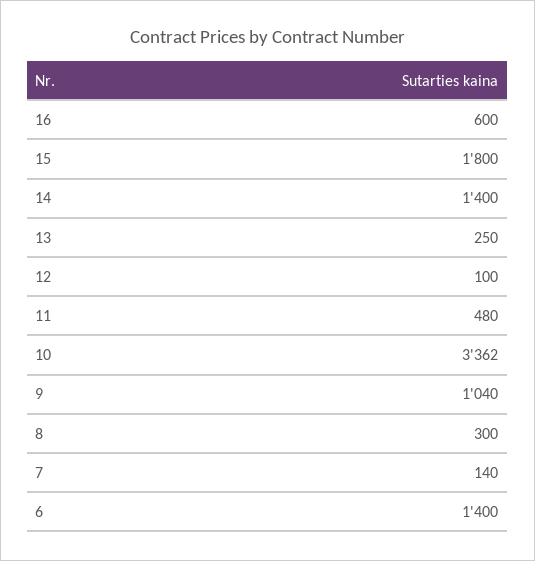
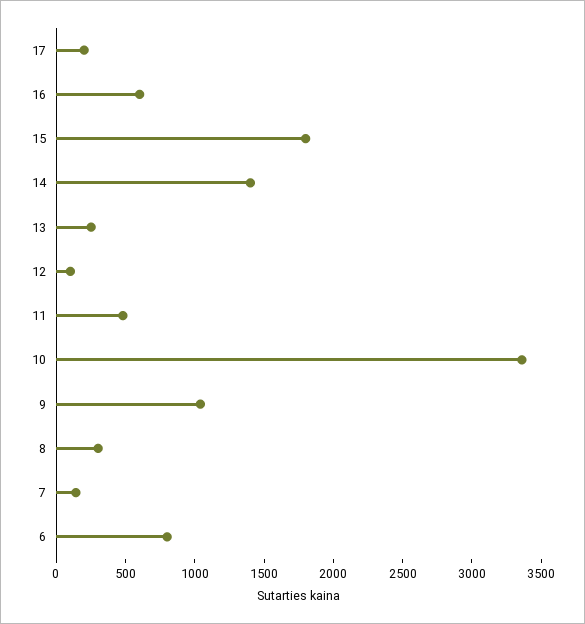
6: 1400 -> 800
17: none -> 200

